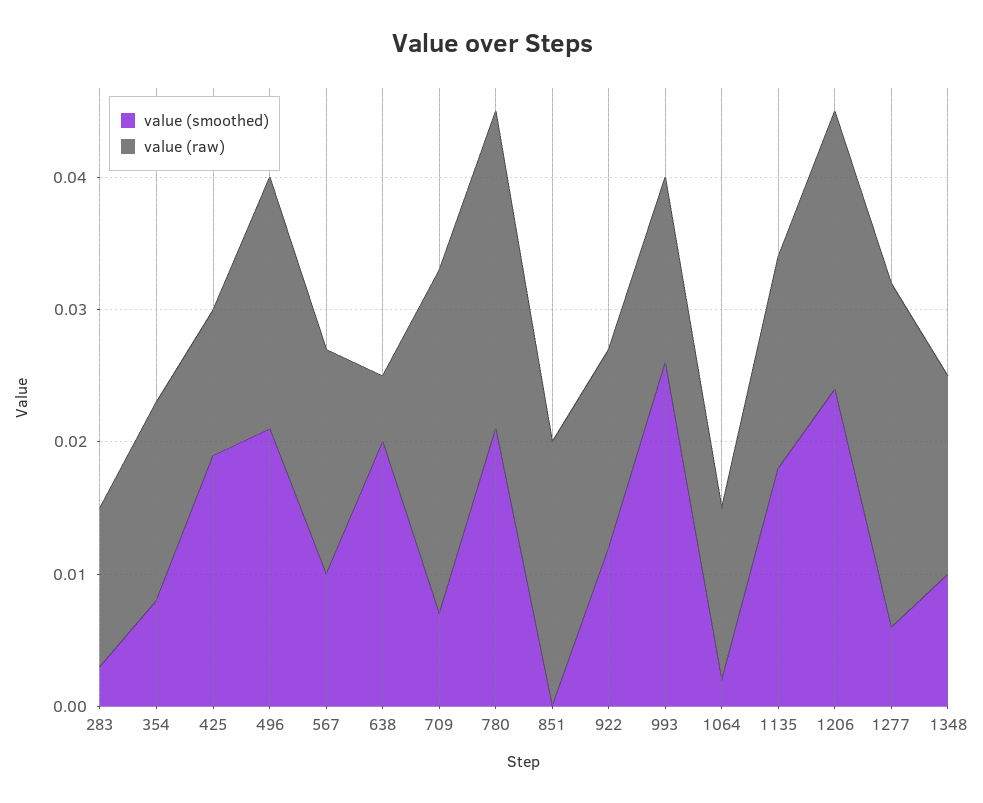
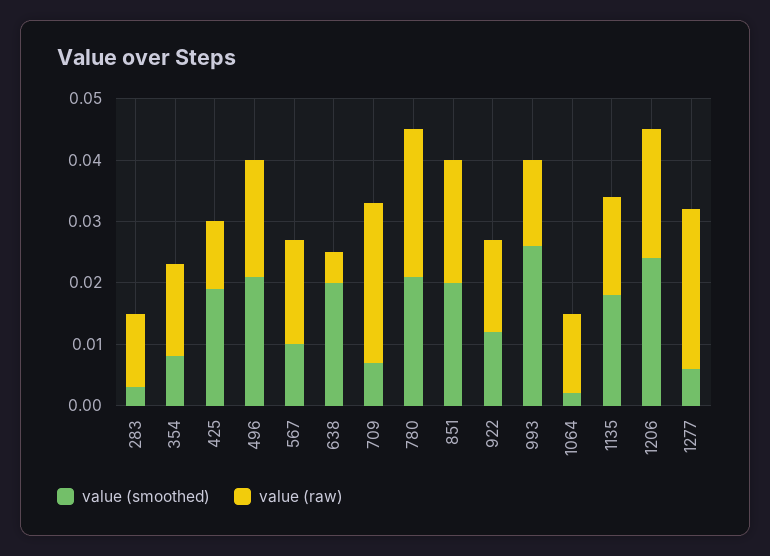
value (smoothed), 851: 0 -> 0.02
value (smoothed), 1348: 0.01 -> none
value (raw), 1348: 0.015 -> none

